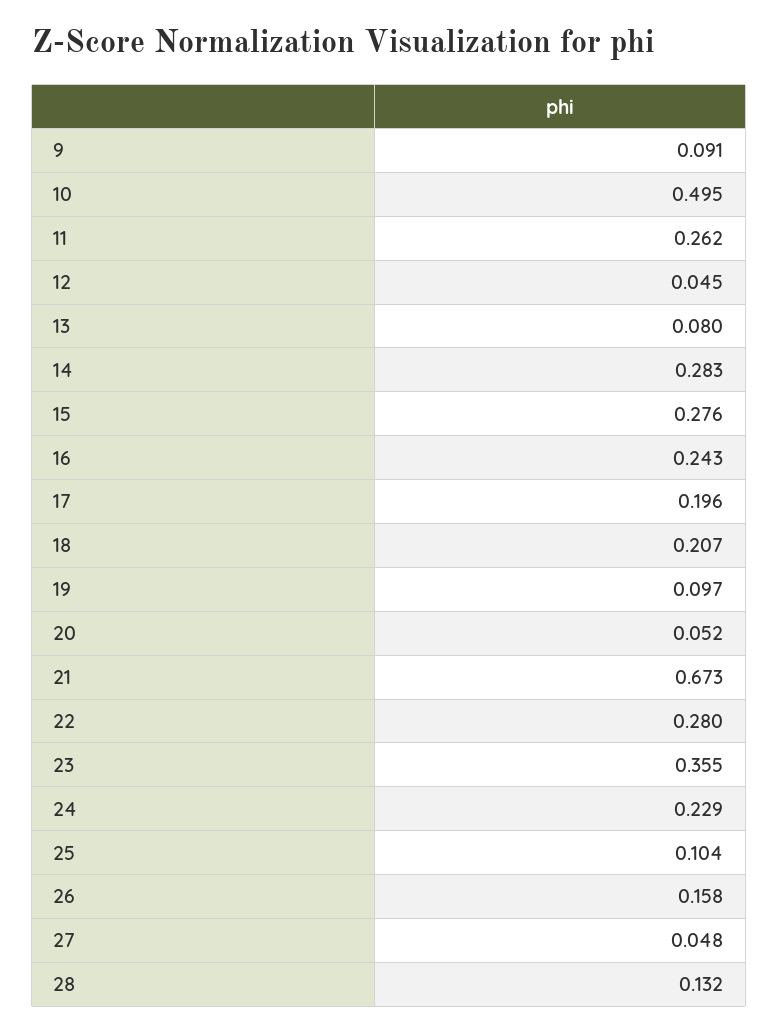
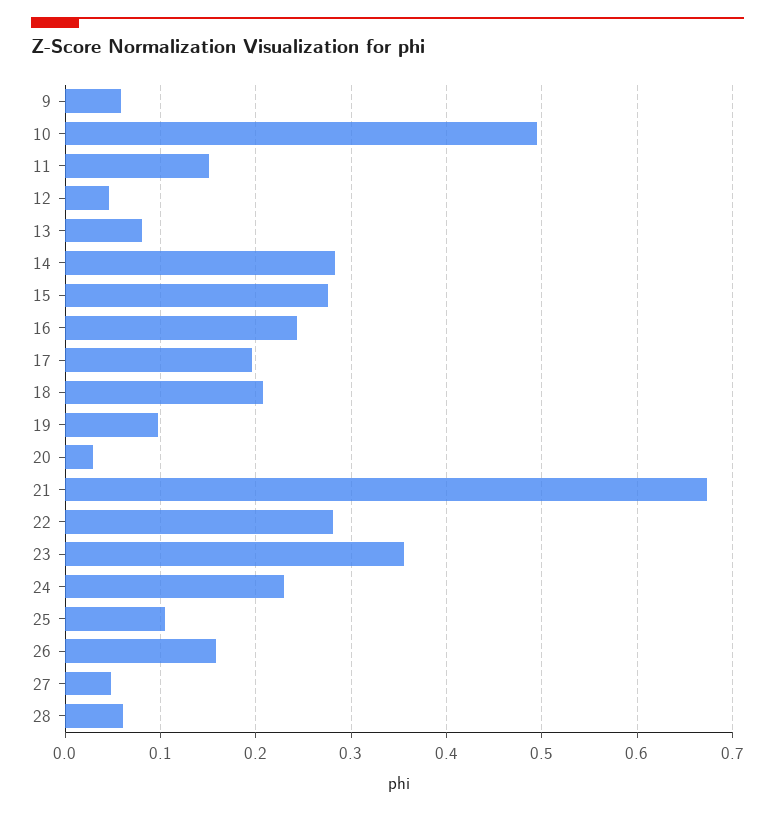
9: 0.091 -> 0.06
11: 0.262 -> 0.15
20: 0.052 -> 0.03
28: 0.132 -> 0.06

